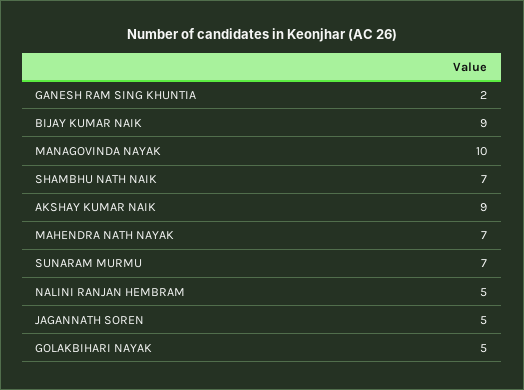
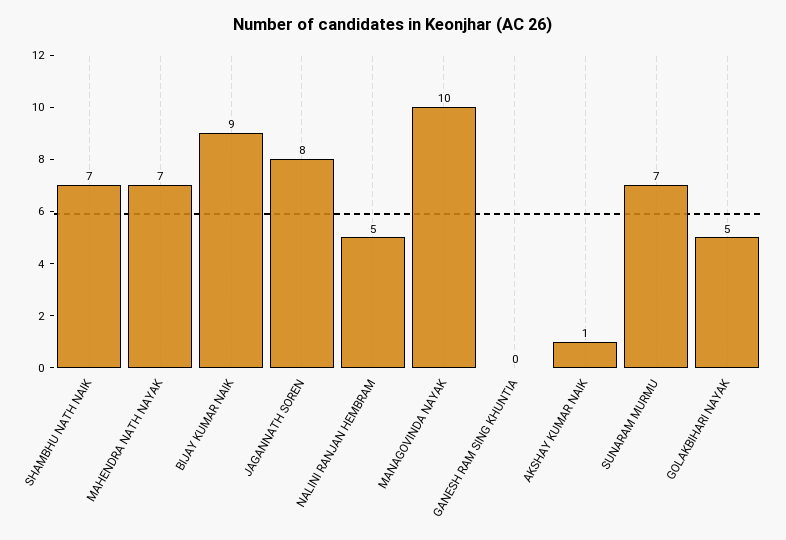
GANESH RAM SING KHUNTIA: 2 -> 0
AKSHAY KUMAR NAIK: 9 -> 1
JAGANNATH SOREN: 5 -> 8

